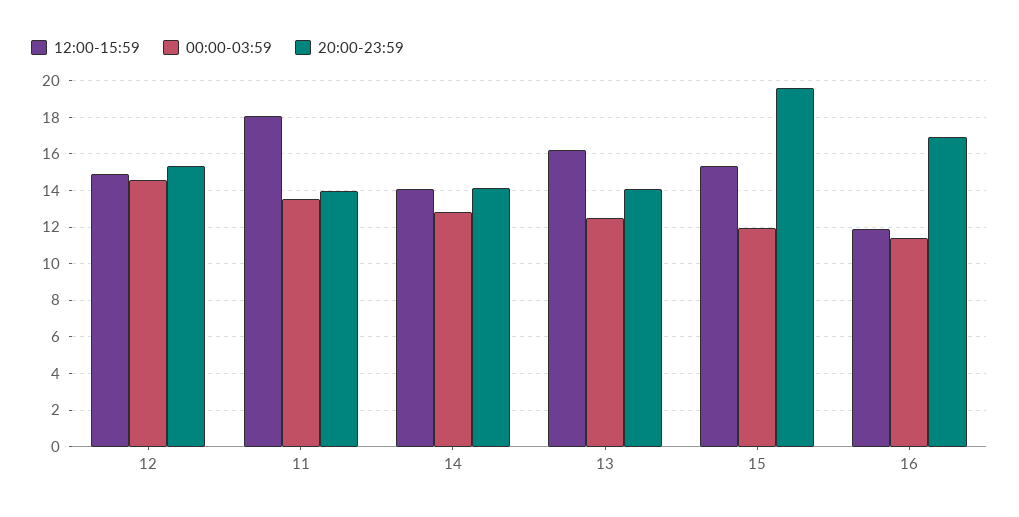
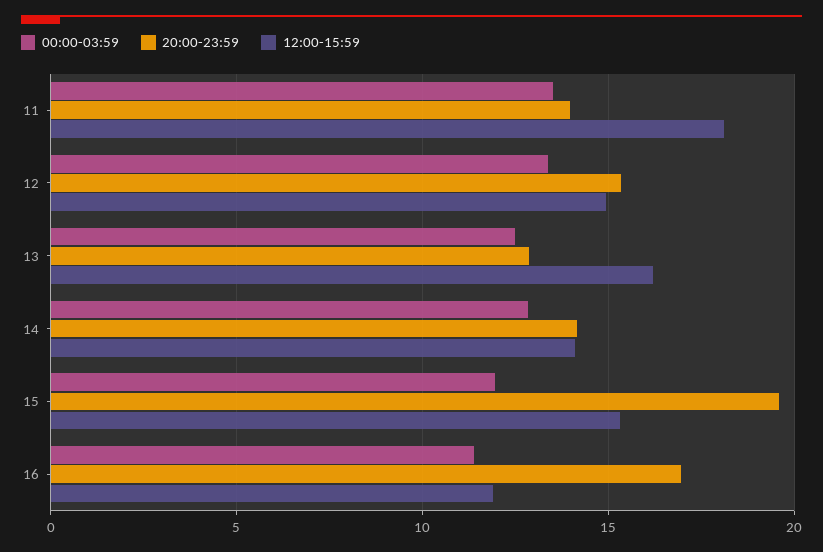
00:00-03:59, 12: 14.5 -> 13.5
20:00-23:59, 13: 14 -> 13

